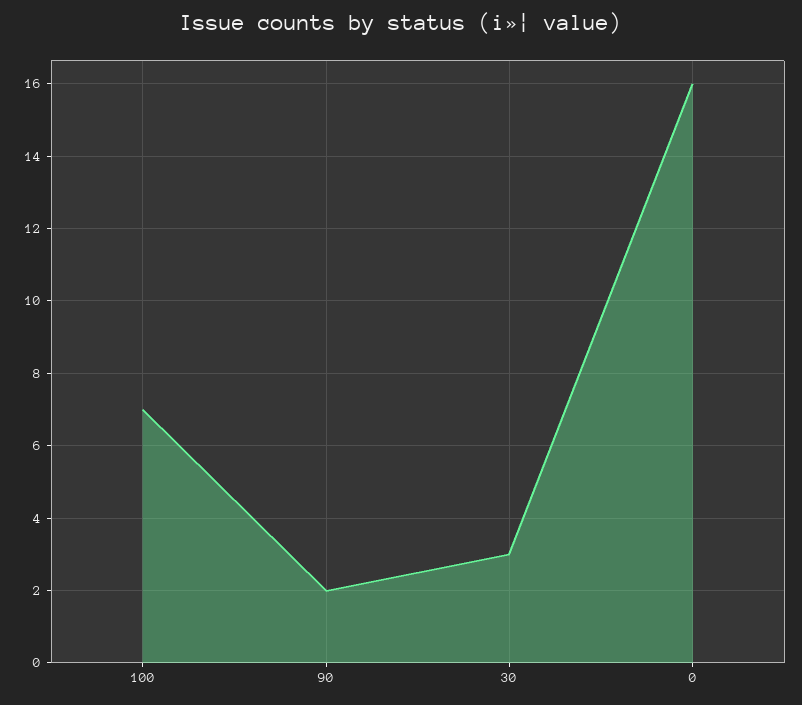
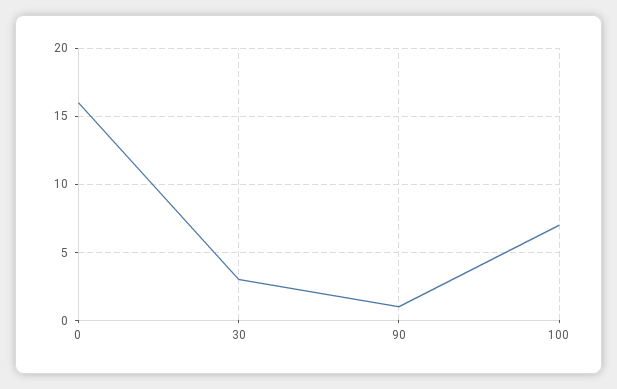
90: 2 -> 1

